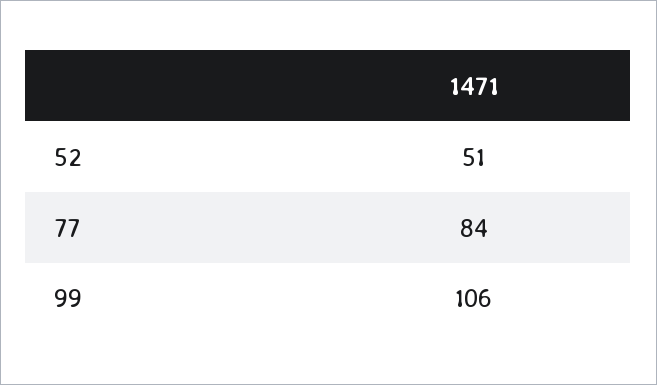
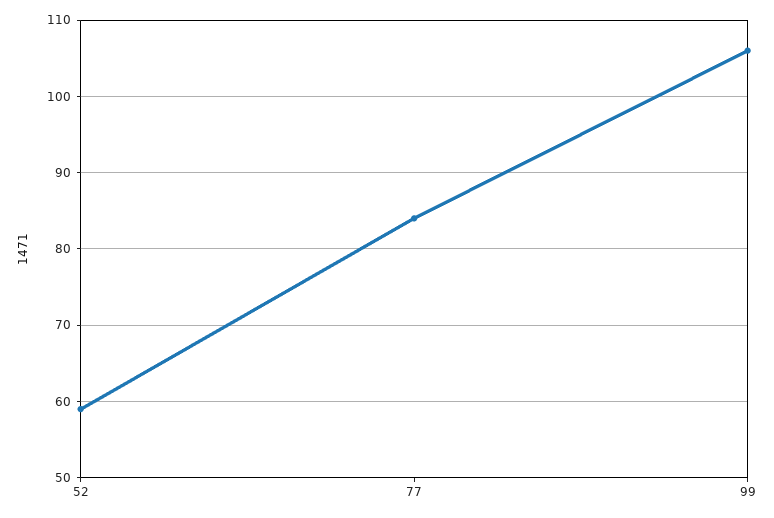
52: 51 -> 59

